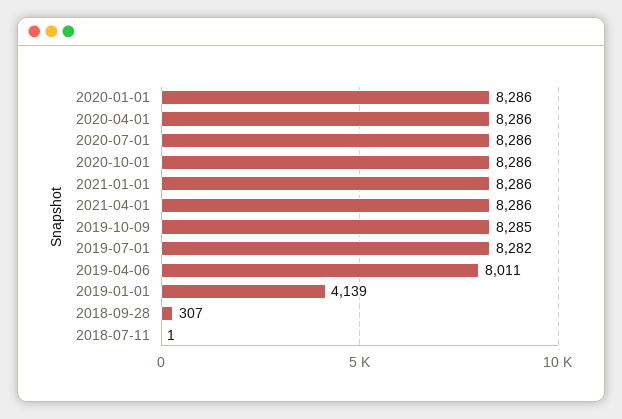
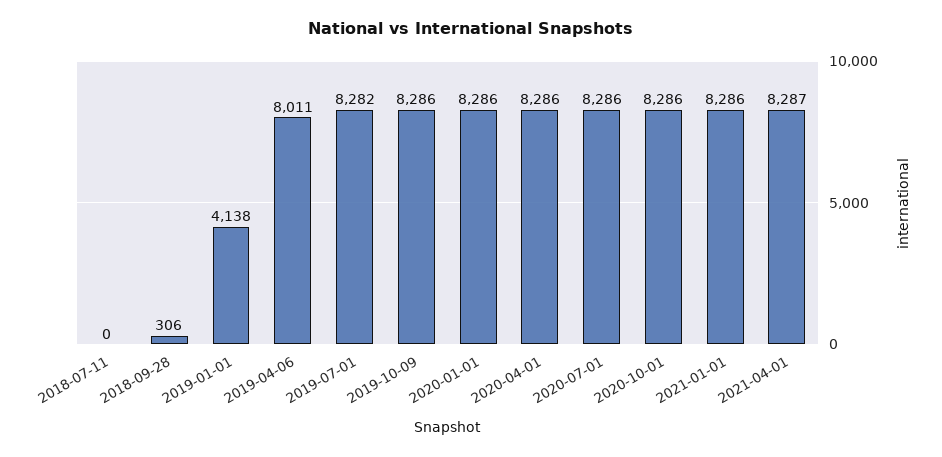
2021-04-01: 8286 -> 8287
2019-10-09: 8285 -> 8286
2019-01-01: 4139 -> 4138
2018-09-28: 307 -> 306
2018-07-11: 1 -> 0

